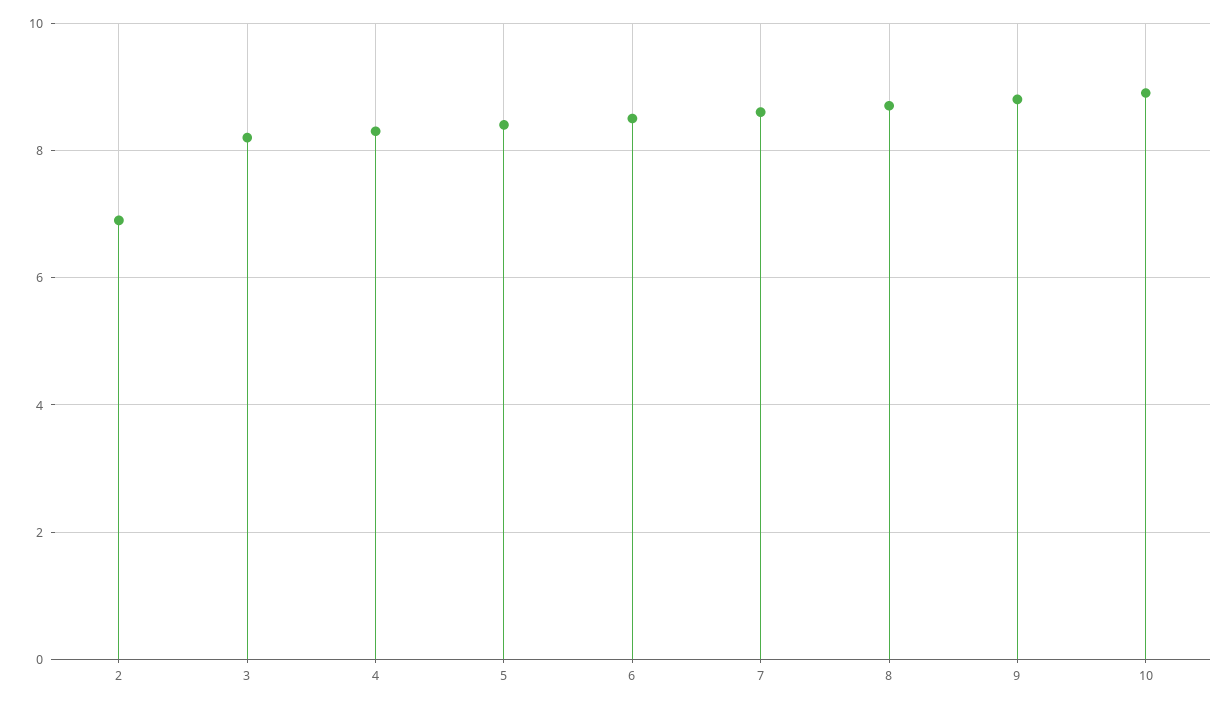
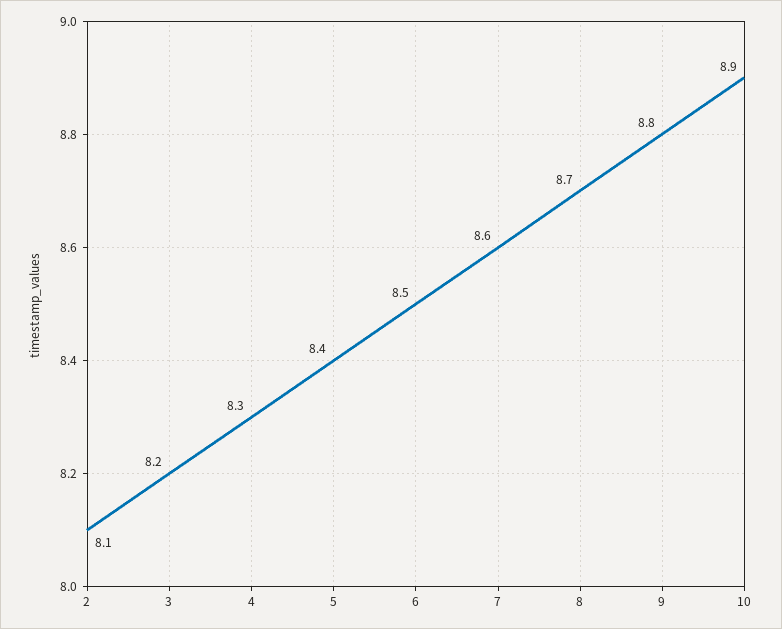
2: 7 -> 8.1

